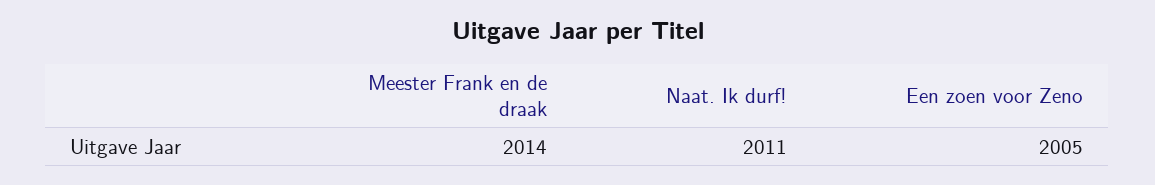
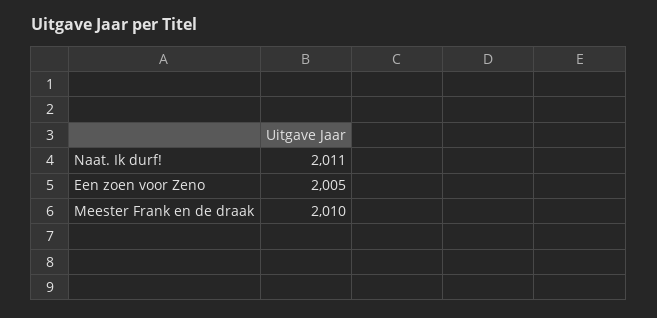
Meester Frank en de draak: 2014 -> 2010

